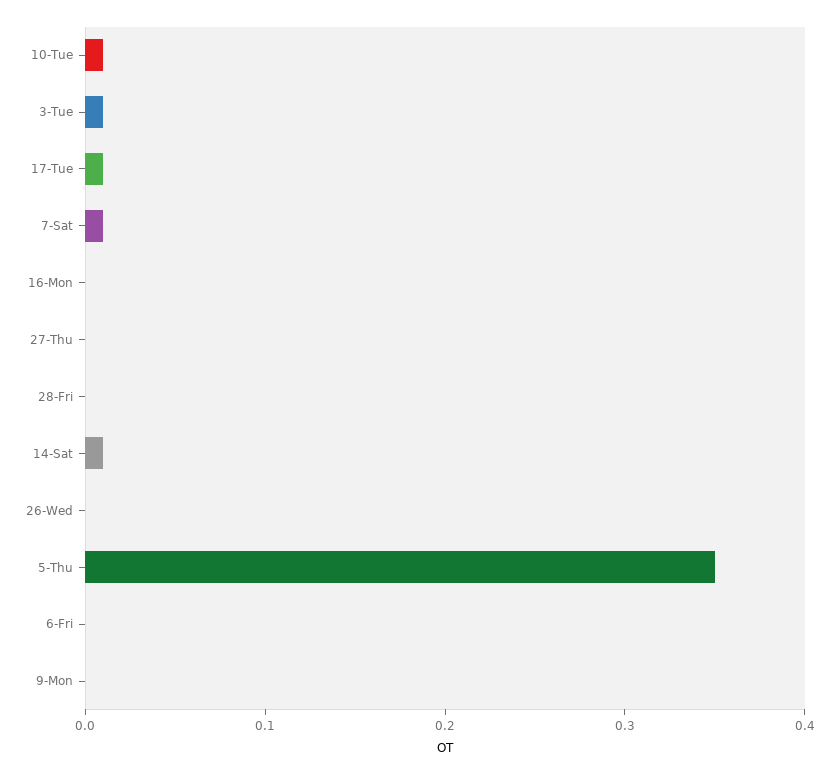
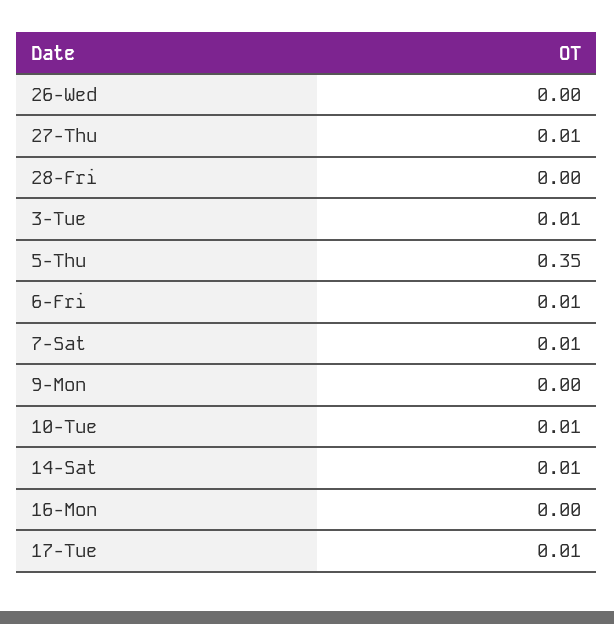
27-Thu: 0 -> 0.01
6-Fri: 0 -> 0.01

